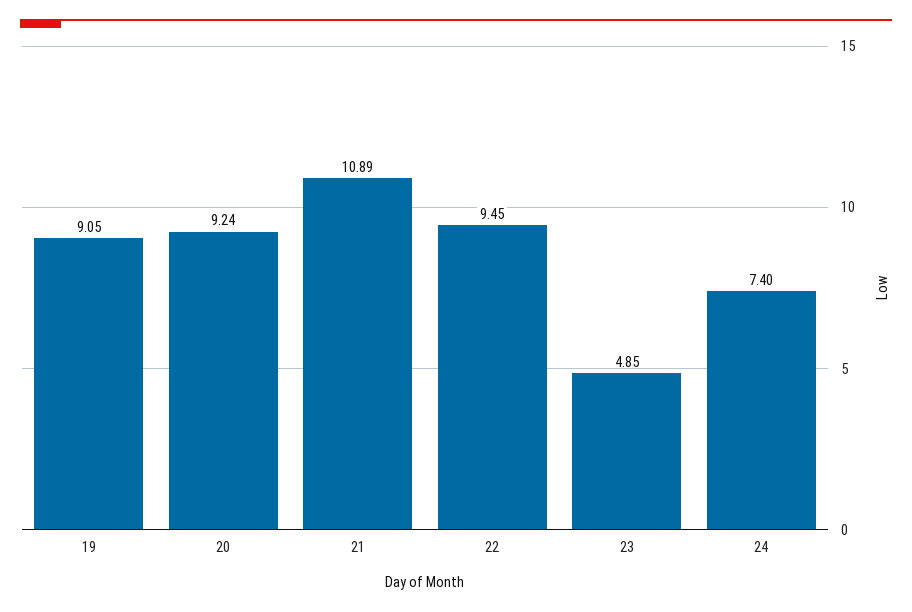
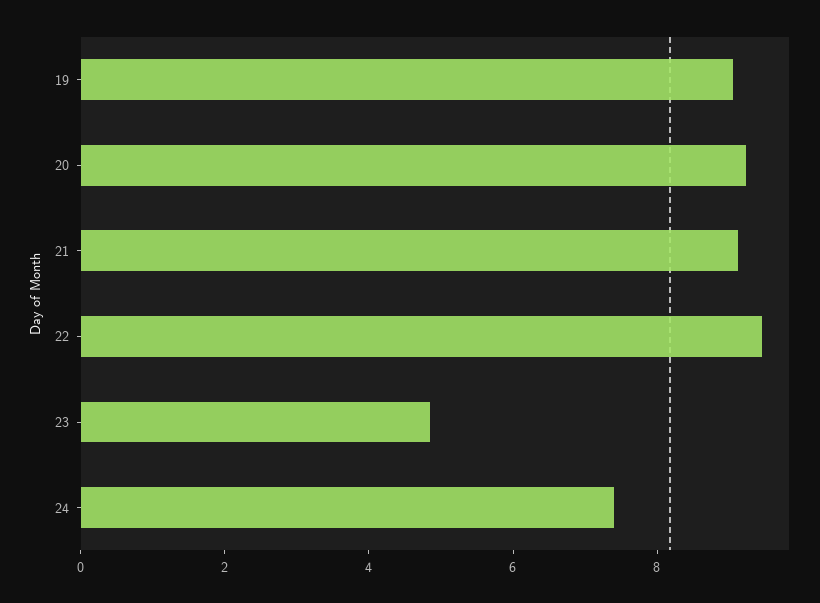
21: 10.89 -> 9

